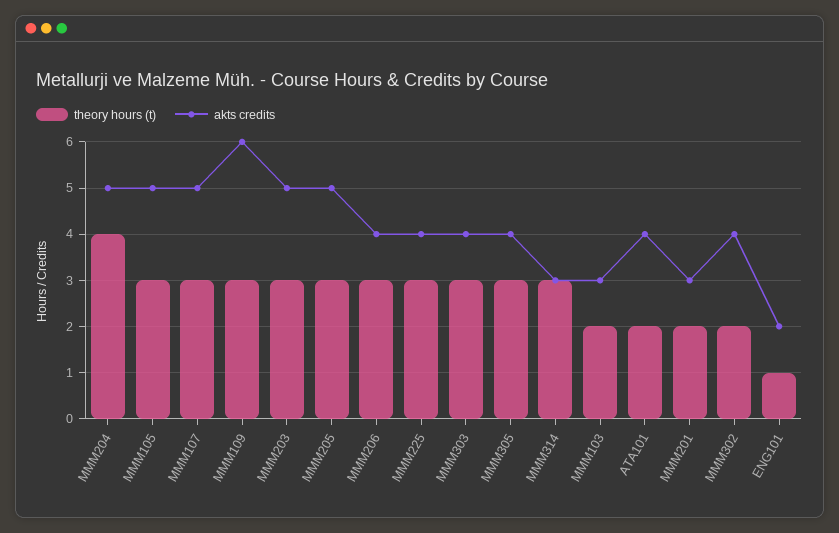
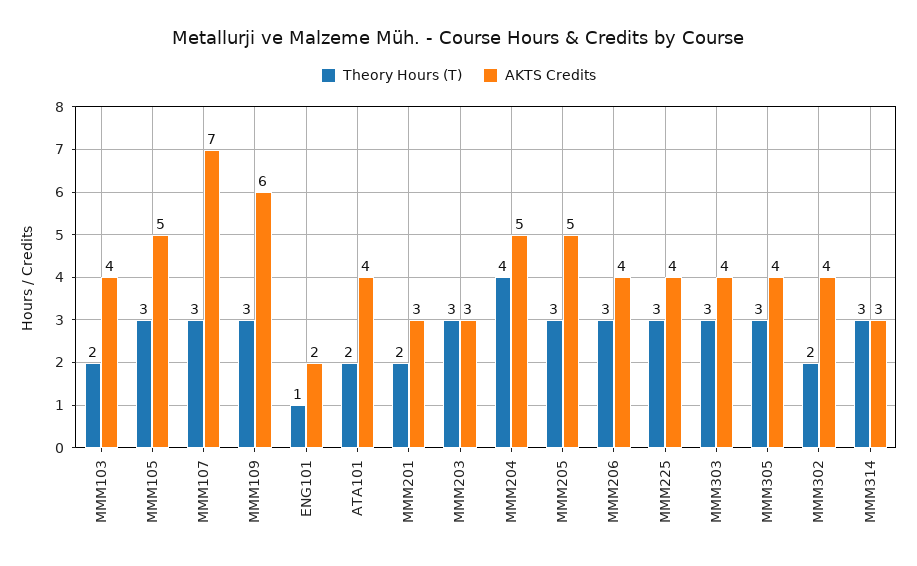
akts credits, MMM107: 5 -> 7
akts credits, MMM203: 5 -> 3
akts credits, MMM103: 3 -> 4

